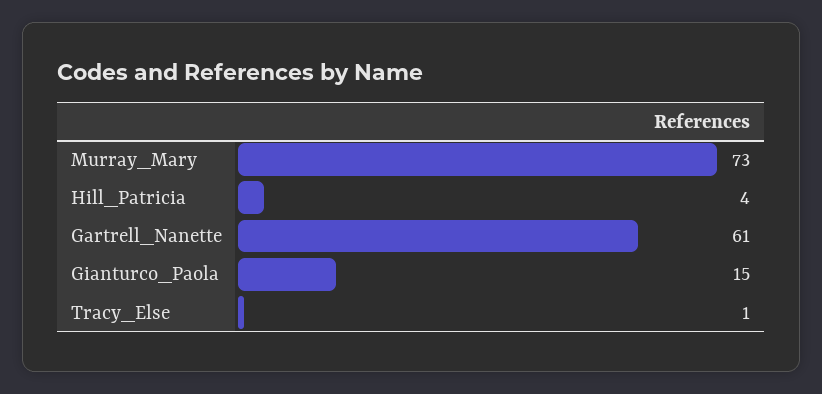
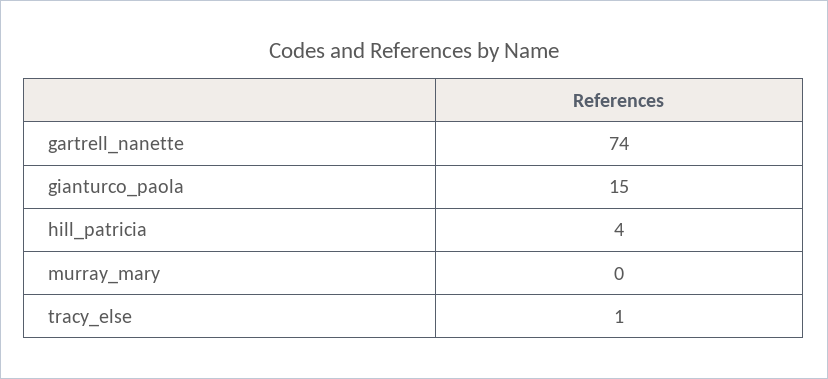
Murray_Mary: 73 -> 0
Gartrell_Nanette: 61 -> 74

